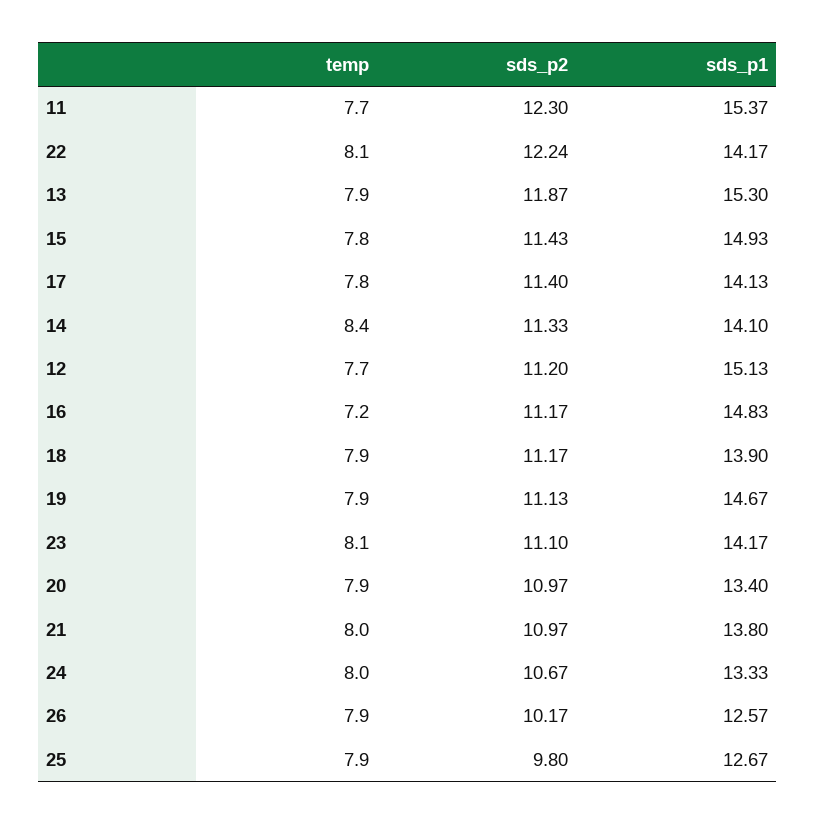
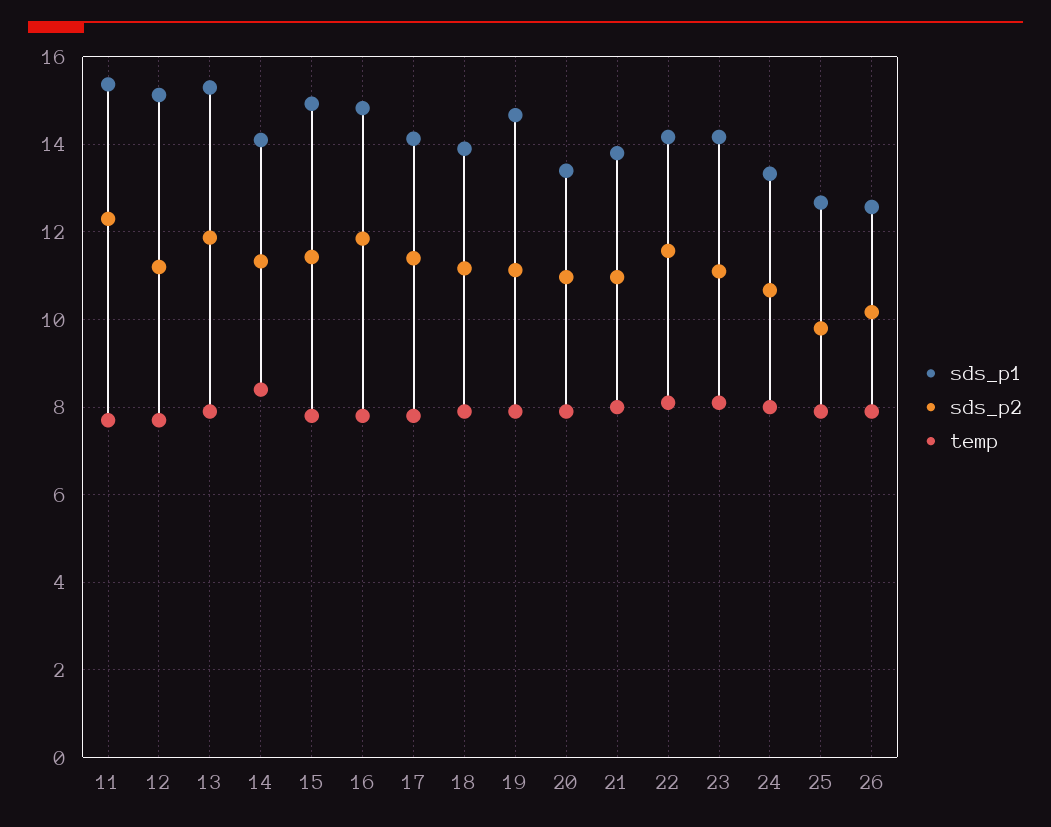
sds_p2, 22: 12.24 -> 11.6
temp, 16: 7.2 -> 7.8
sds_p2, 16: 11.17 -> 11.8

